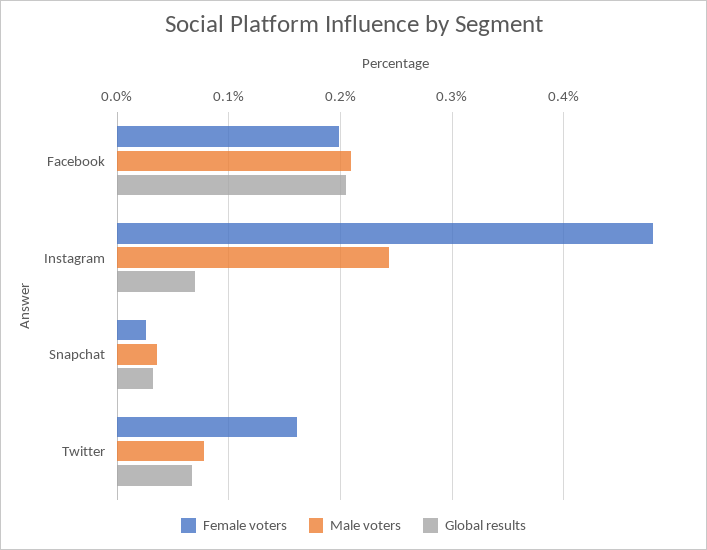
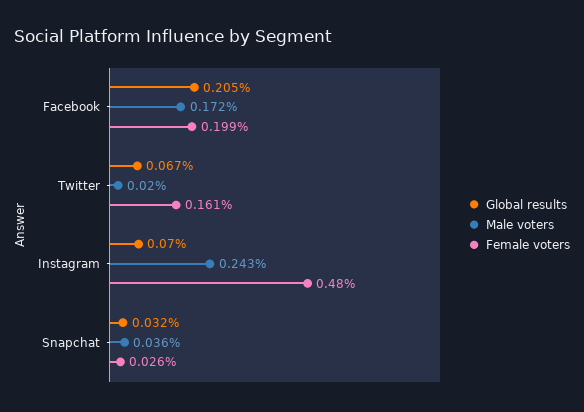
Male voters, Facebook: 0.21 -> 0.172
Male voters, Twitter: 0.08 -> 0.02

